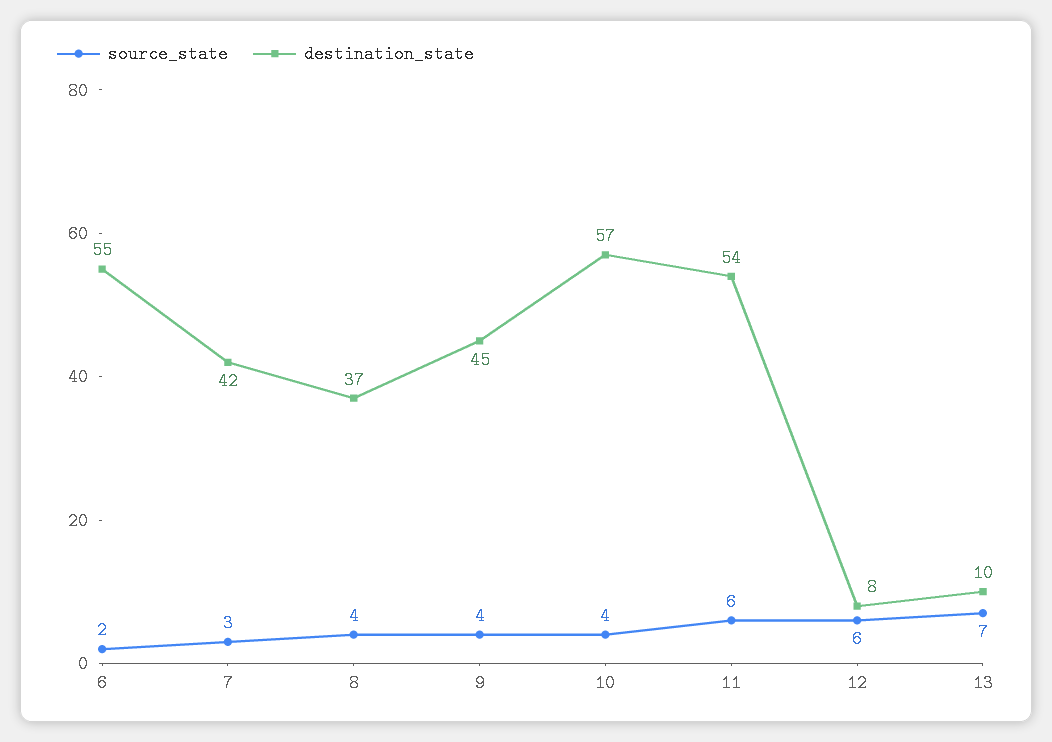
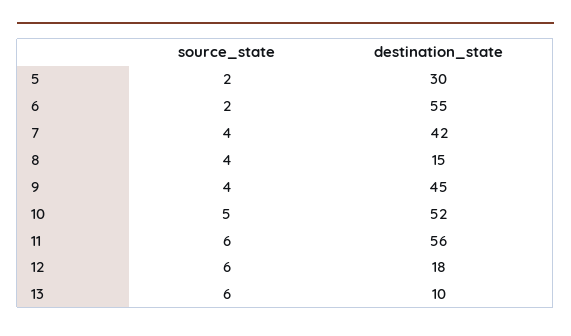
source_state, 7: 3 -> 4
destination_state, 8: 37 -> 15
source_state, 10: 4 -> 5
destination_state, 10: 57 -> 52
destination_state, 11: 54 -> 56
destination_state, 12: 8 -> 18
source_state, 13: 7 -> 6
source_state, 5: none -> 2
destination_state, 5: none -> 30

